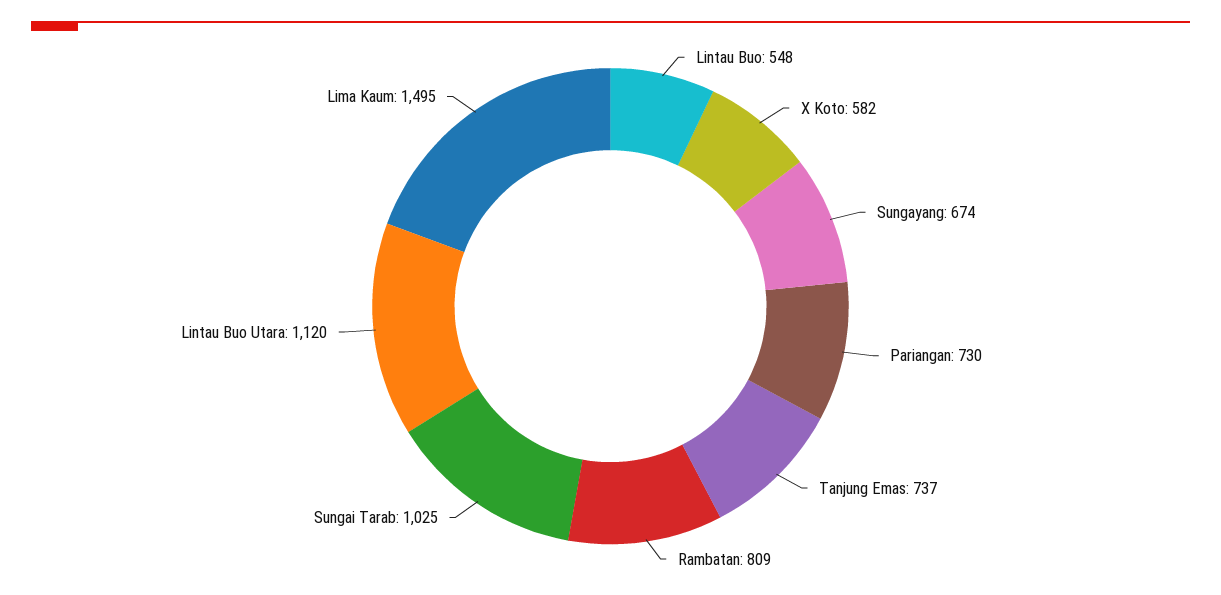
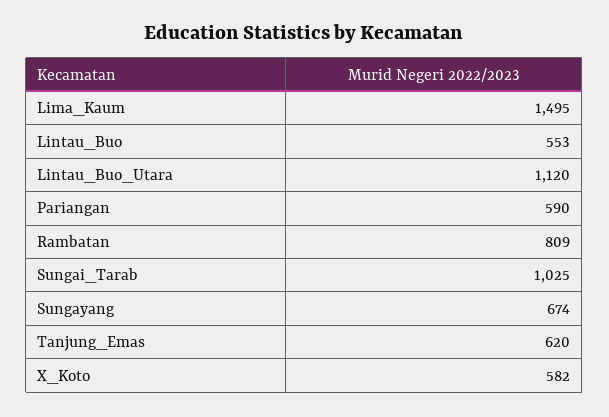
Lintau Buo: 548 -> 553
Pariangan: 730 -> 590
Tanjung Emas: 737 -> 620

